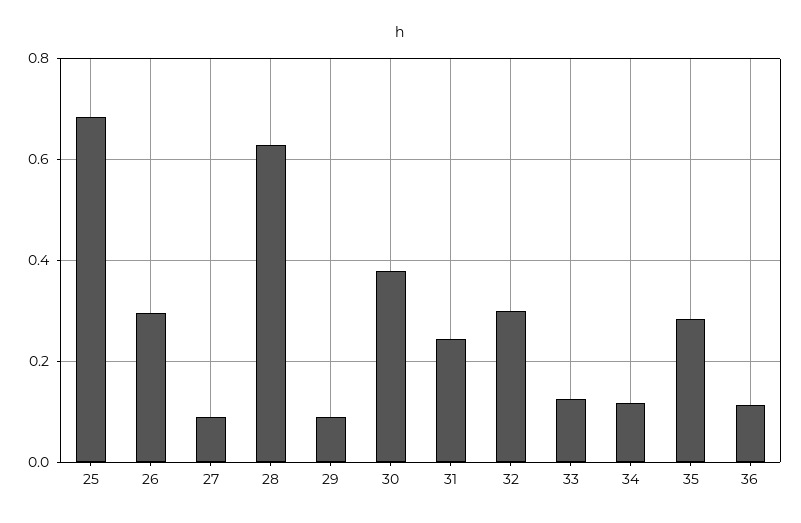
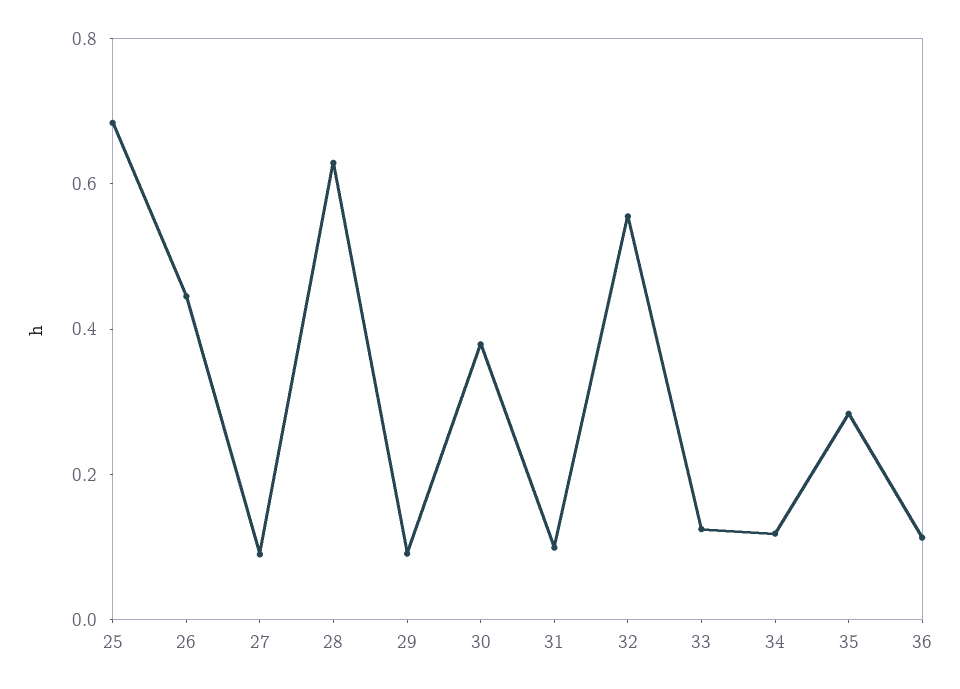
26: 0.3 -> 0.45
31: 0.24 -> 0.1
32: 0.3 -> 0.55

